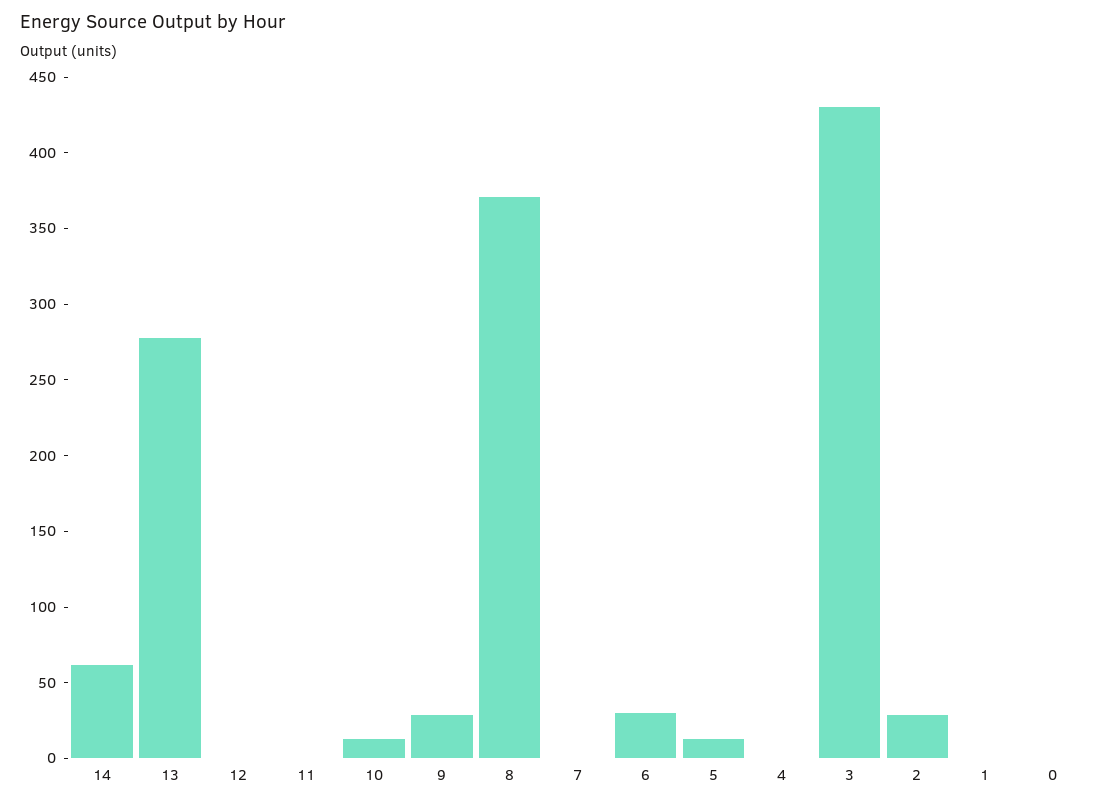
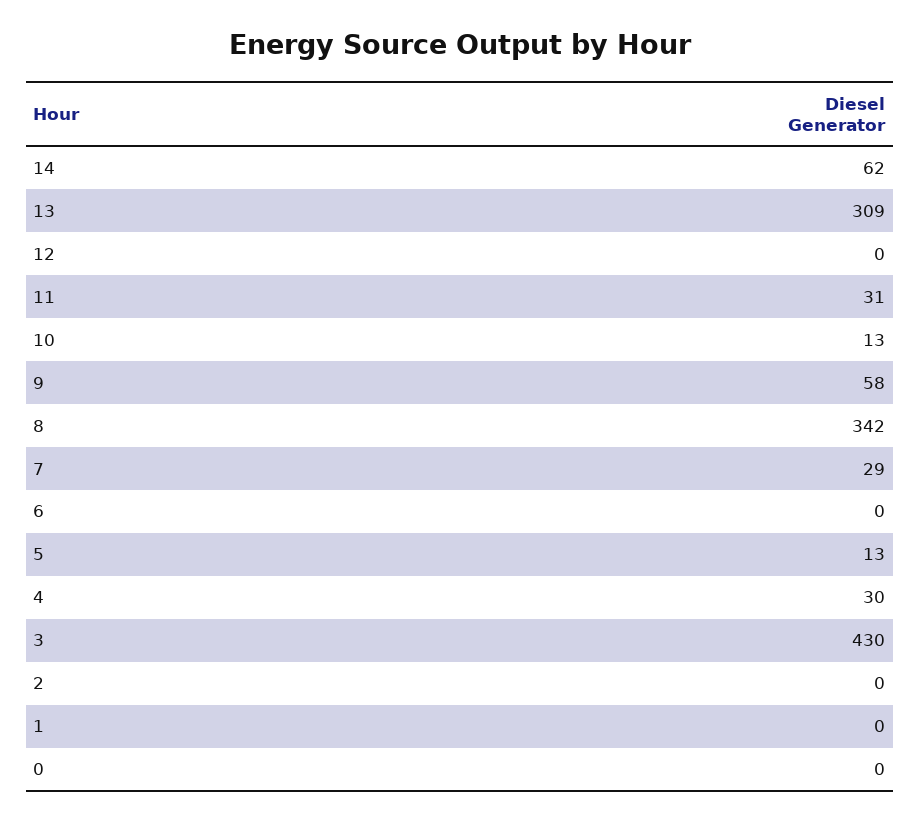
13: 280 -> 309
11: 0 -> 31
9: 30 -> 58
8: 370 -> 342
7: 0 -> 29
6: 30 -> 0
4: 0 -> 30
2: 30 -> 0

